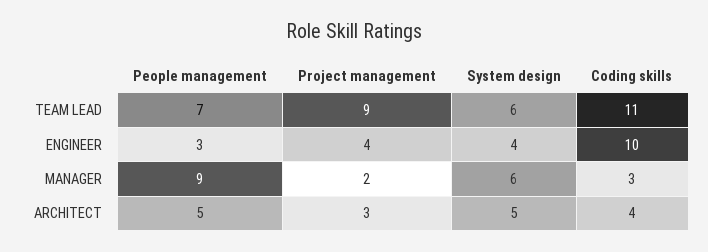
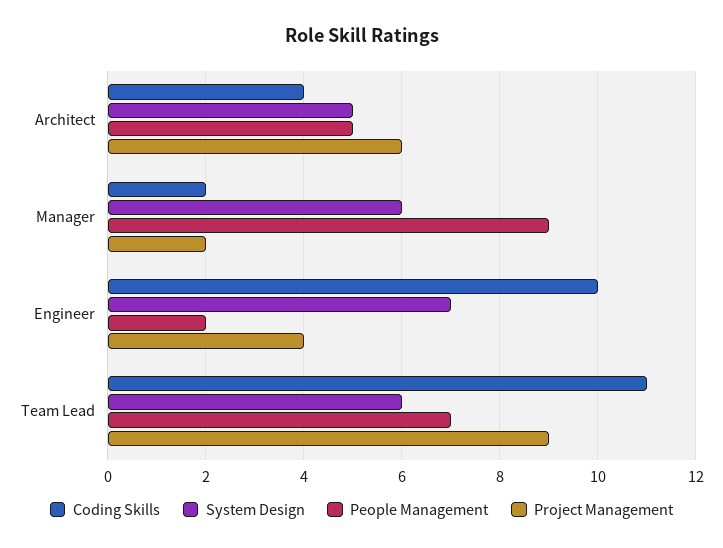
People management, ENGINEER: 3 -> 2
System design, ENGINEER: 4 -> 7
Coding skills, MANAGER: 3 -> 2
Project management, ARCHITECT: 3 -> 6

